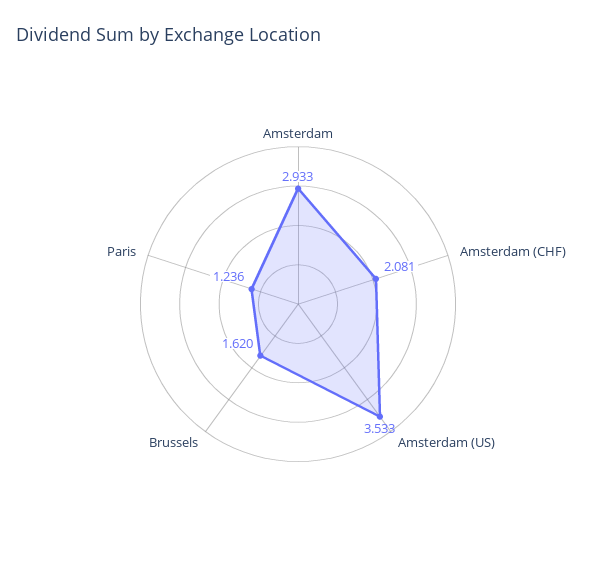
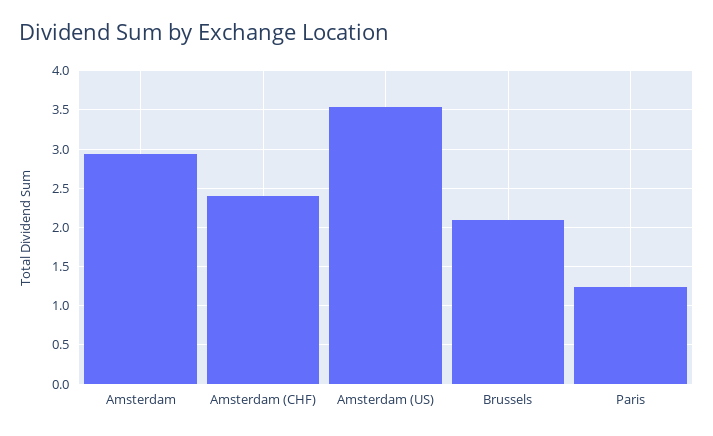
Amsterdam (CHF): 2.081 -> 2.4
Brussels: 1.62 -> 2.1

